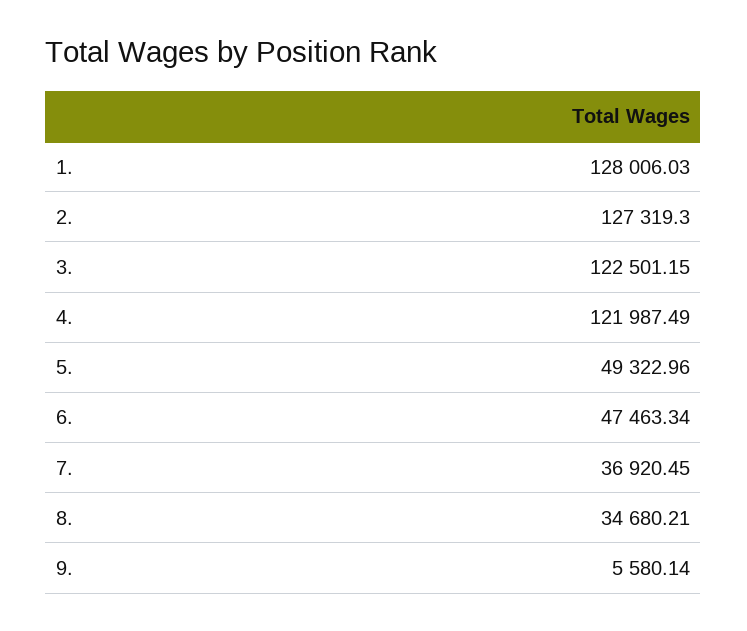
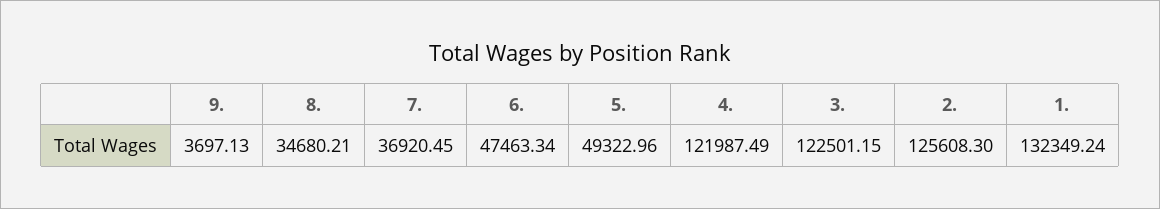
1.: 128006.03 -> 132349.24
2.: 127319.3 -> 125608.3
9.: 5580.14 -> 3697.13

